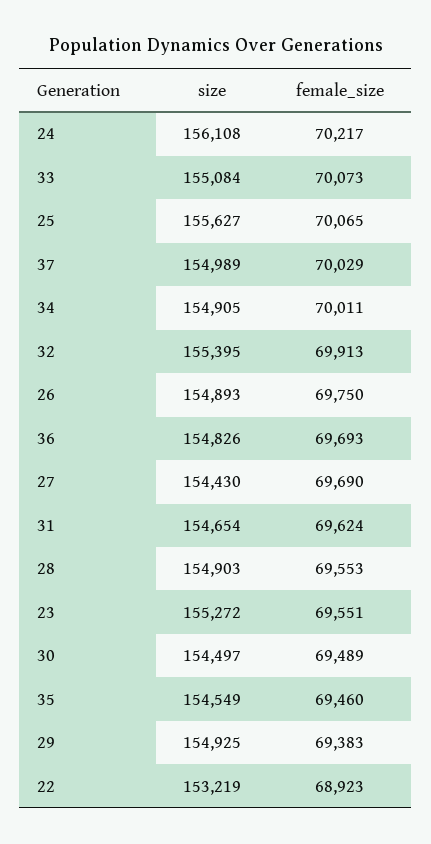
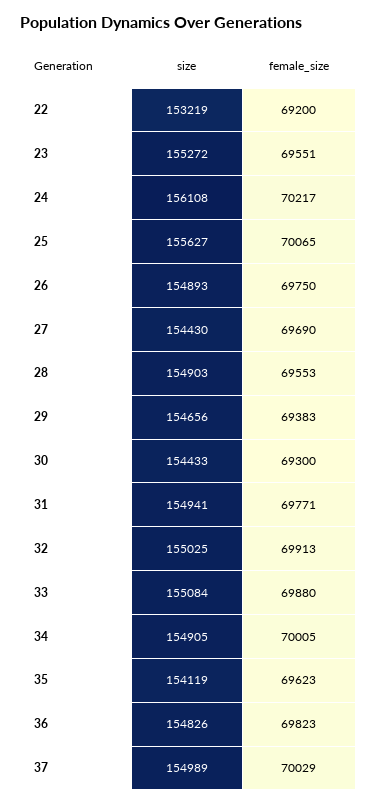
female_size, 33: 70073 -> 69880
female_size, 34: 70011 -> 70005
size, 32: 155395 -> 155025
female_size, 36: 69693 -> 69823
size, 31: 154654 -> 154941
female_size, 31: 69624 -> 69771
size, 30: 154497 -> 154433
female_size, 30: 69489 -> 69300
size, 35: 154549 -> 154119
female_size, 35: 69460 -> 69623
size, 29: 154925 -> 154656
female_size, 22: 68923 -> 69200

